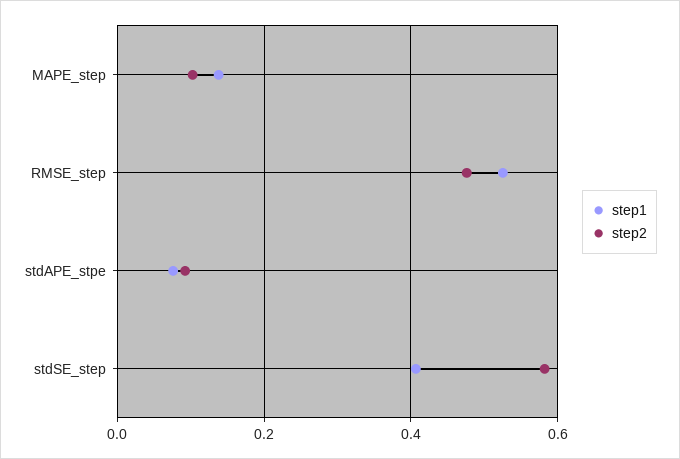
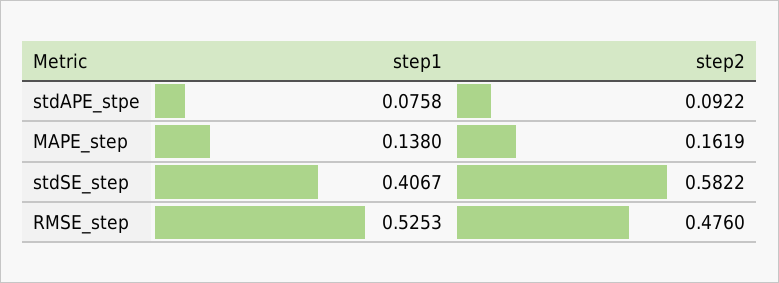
step2, MAPE_step: 0.1 -> 0.1619

